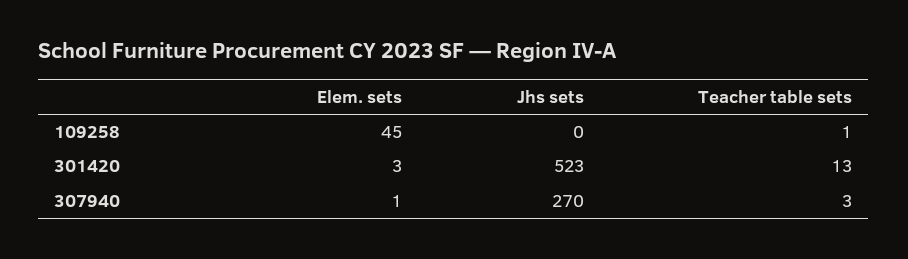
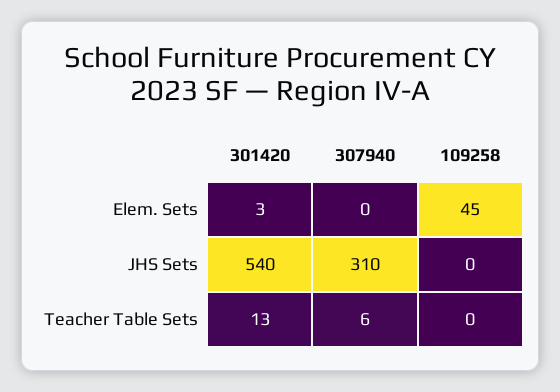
Teacher table sets, 109258: 1 -> 0
Jhs sets, 301420: 523 -> 540
Elem. sets, 307940: 1 -> 0
Jhs sets, 307940: 270 -> 310
Teacher table sets, 307940: 3 -> 6

